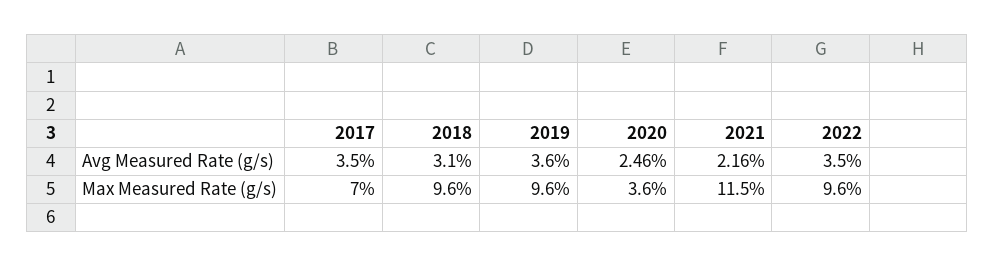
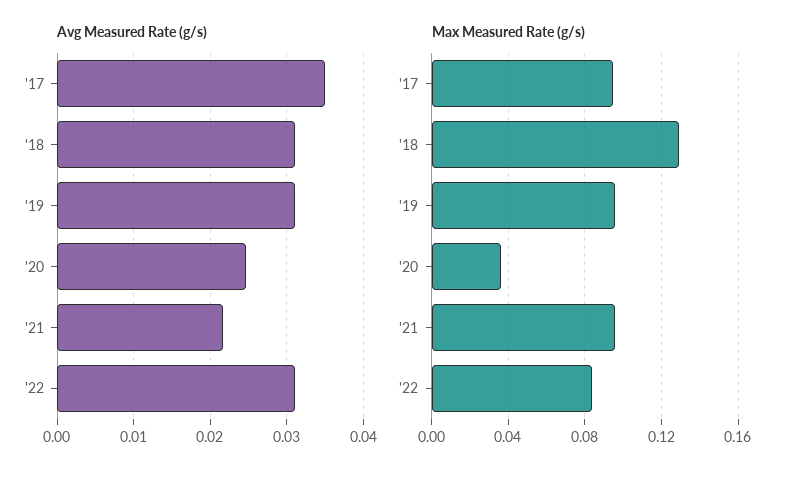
Avg Measured Rate (g/s), 2019: 0.036 -> 0.031
Avg Measured Rate (g/s), 2022: 0.035 -> 0.031
Max Measured Rate (g/s), 2017: 0.07 -> 0.095
Max Measured Rate (g/s), 2018: 0.096 -> 0.13
Max Measured Rate (g/s), 2021: 0.115 -> 0.095
Max Measured Rate (g/s), 2022: 0.096 -> 0.085

